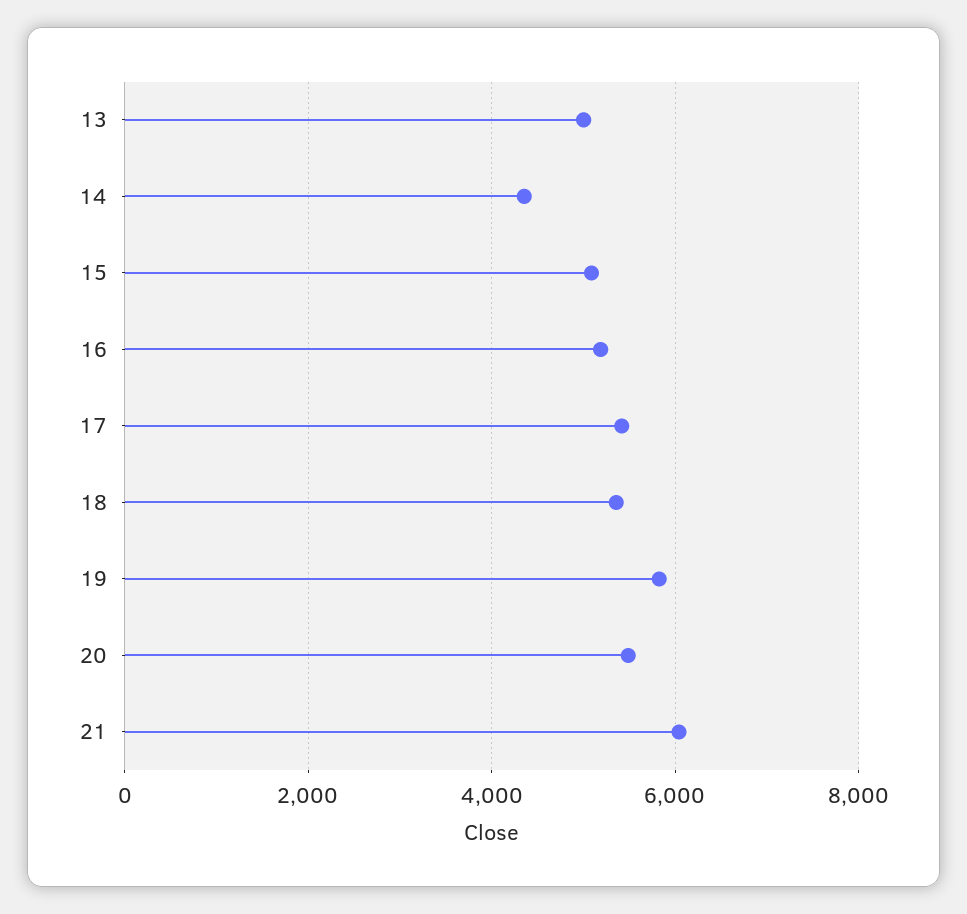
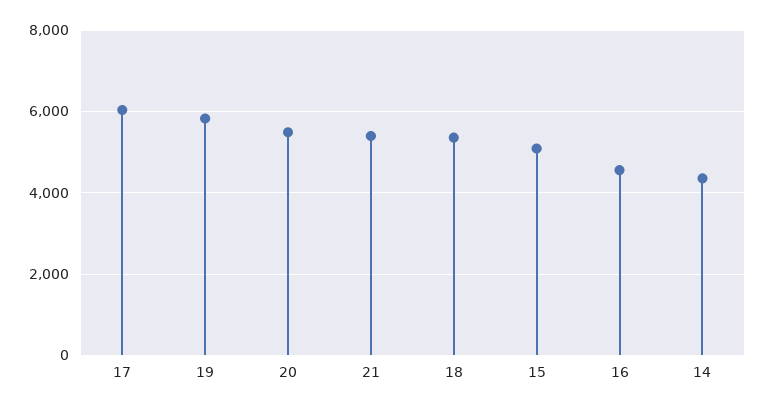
13: 5000 -> none
16: 5200 -> 4600
17: 5400 -> 6000
21: 6000 -> 5400

